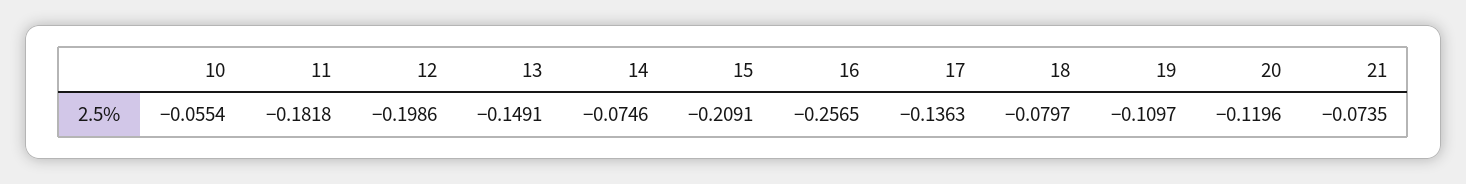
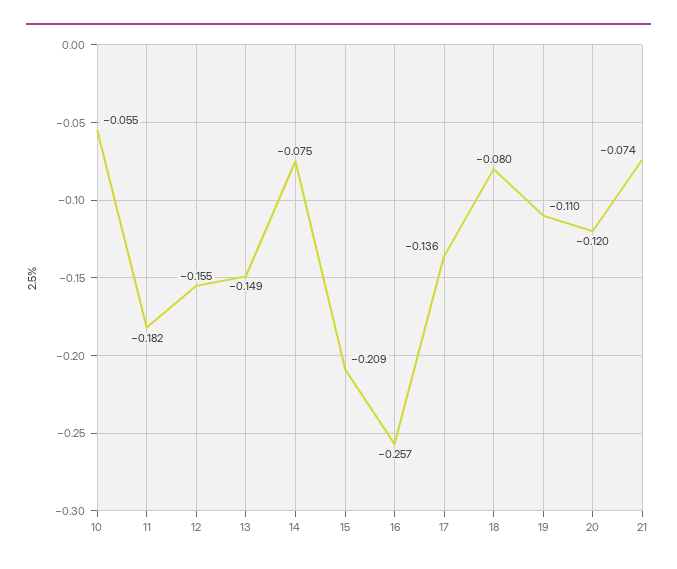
12: -0.1986 -> -0.155

